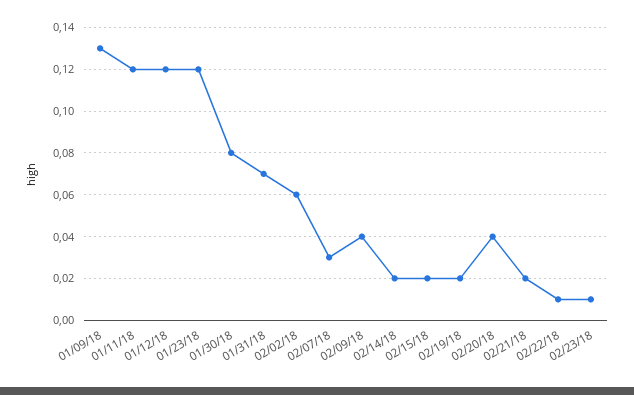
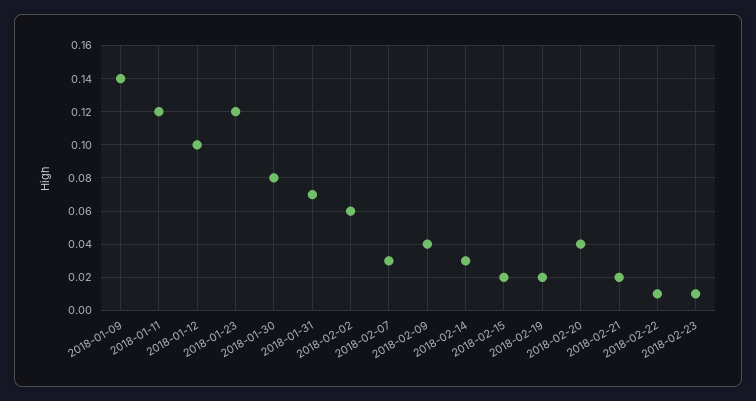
01/09/18: 0.13 -> 0.14
01/12/18: 0.12 -> 0.1
02/14/18: 0.02 -> 0.03

